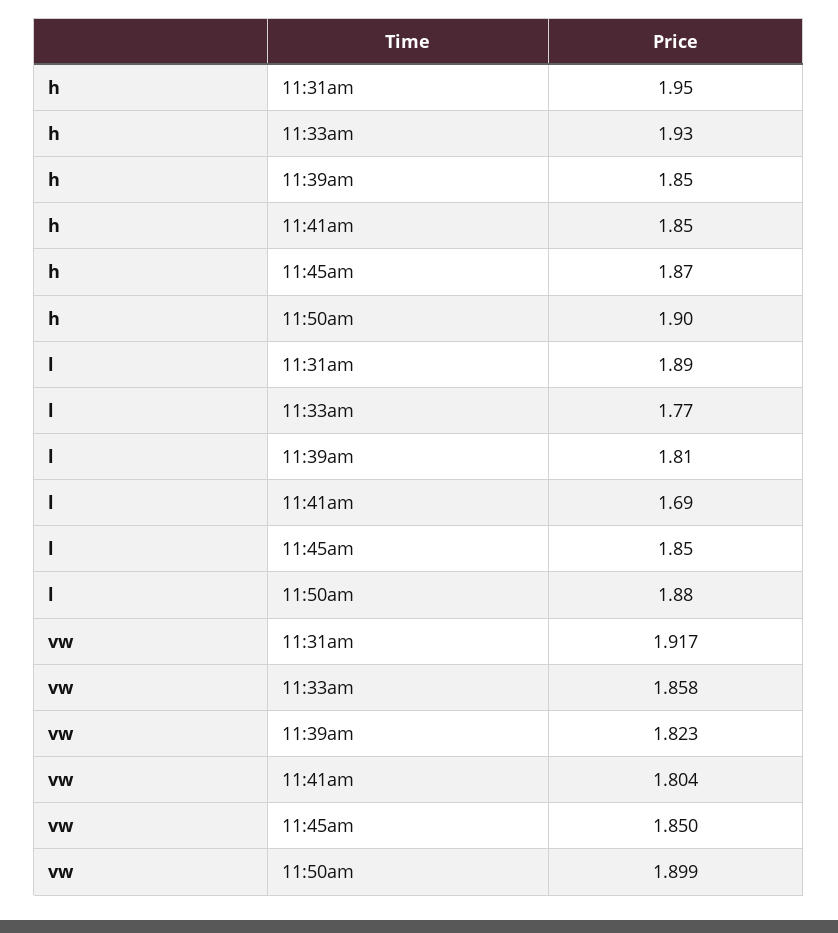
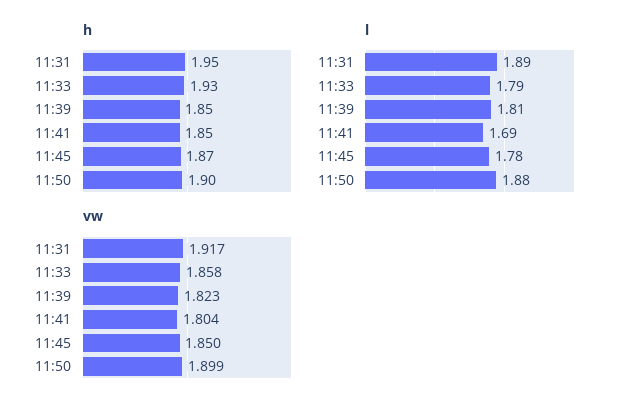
l, 11:33am: 1.77 -> 1.79
l, 11:45am: 1.85 -> 1.78

